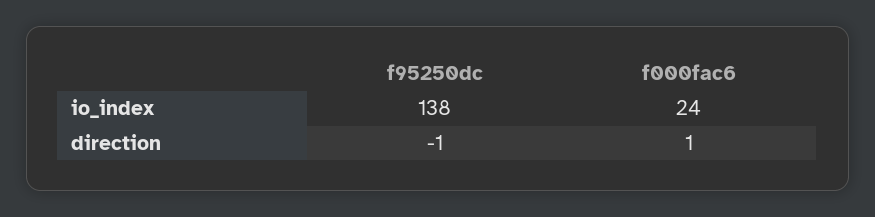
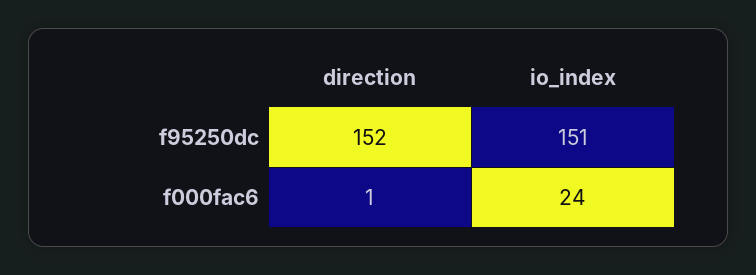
f95250dc, io_index: 138 -> 151
f95250dc, direction: -1 -> 152

